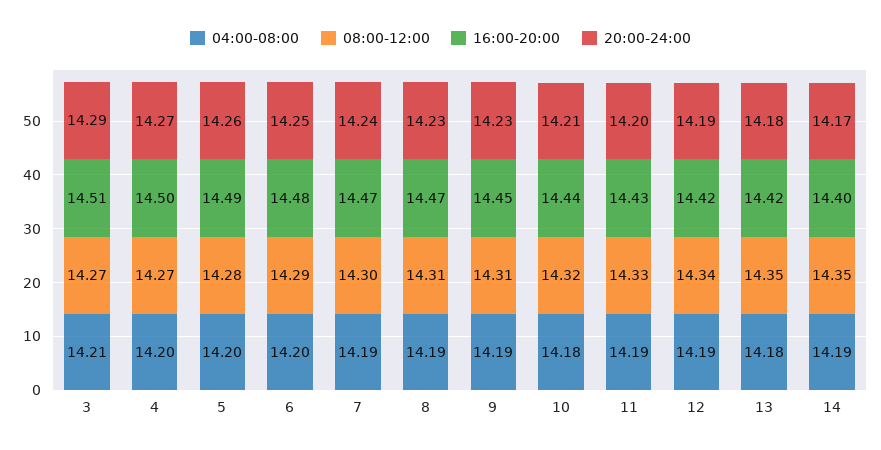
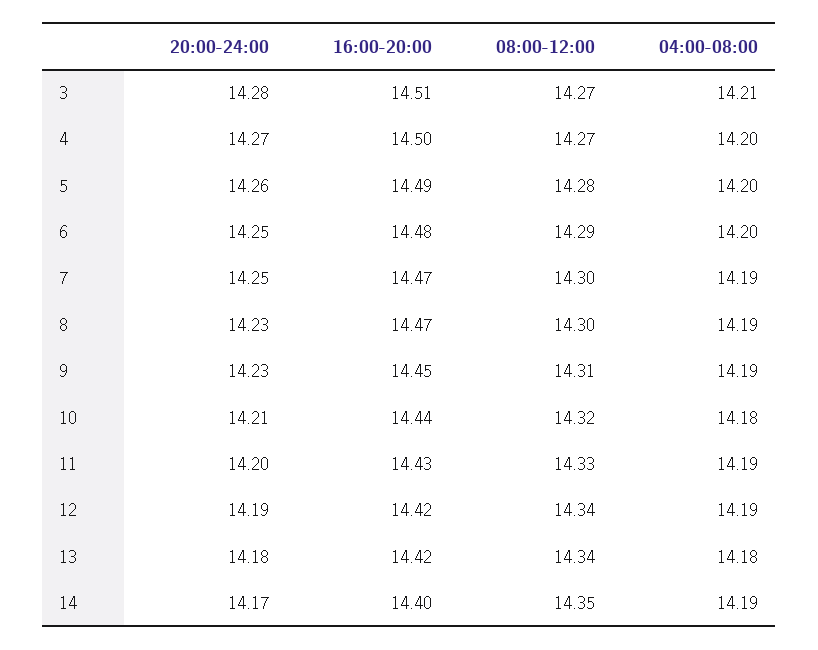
20:00-24:00, 3: 14.29 -> 14.28
20:00-24:00, 7: 14.24 -> 14.25
08:00-12:00, 8: 14.31 -> 14.3
08:00-12:00, 13: 14.35 -> 14.34

